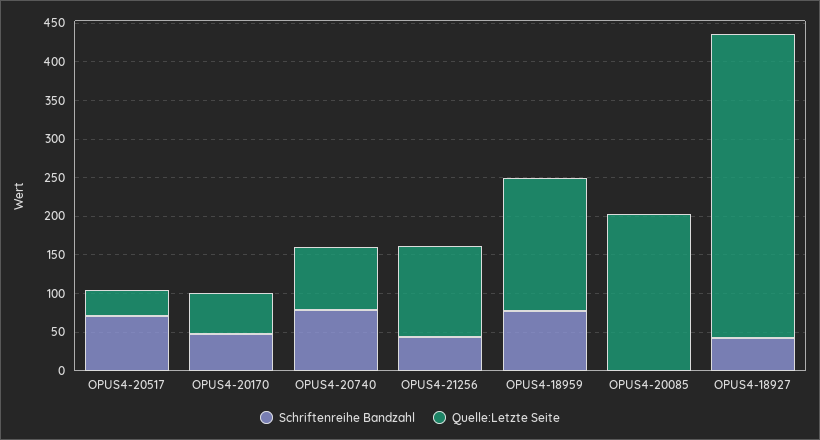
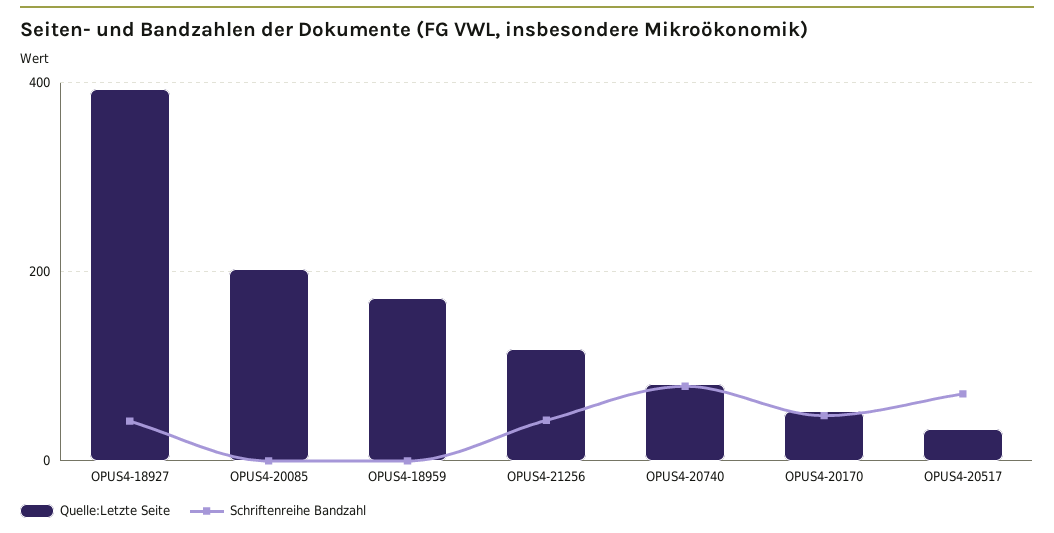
Schriftenreihe Bandzahl, OPUS4-18959: 75 -> 0

